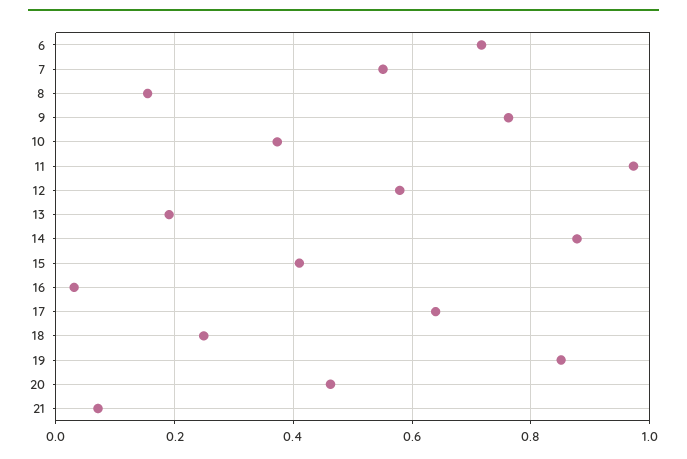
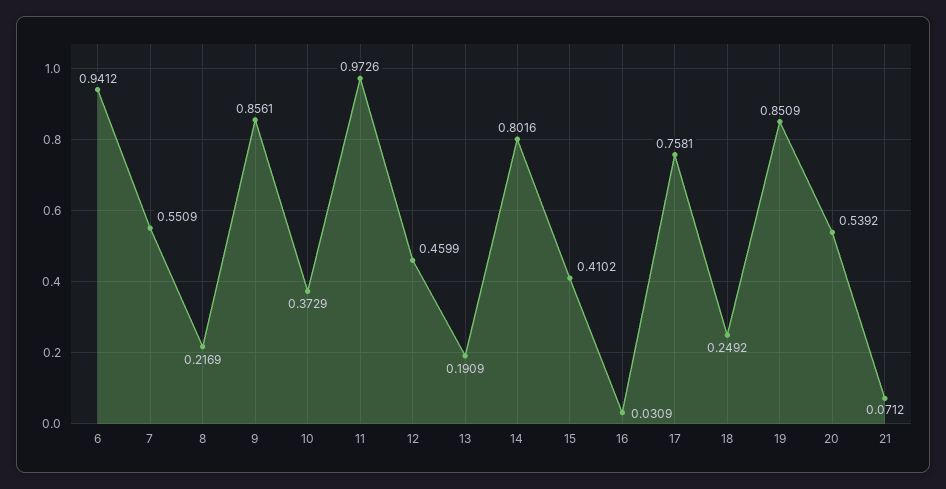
6: 0.72 -> 0.9412
8: 0.16 -> 0.2169
9: 0.76 -> 0.8561
12: 0.58 -> 0.4599
14: 0.88 -> 0.8016
17: 0.64 -> 0.7581
20: 0.46 -> 0.5392

